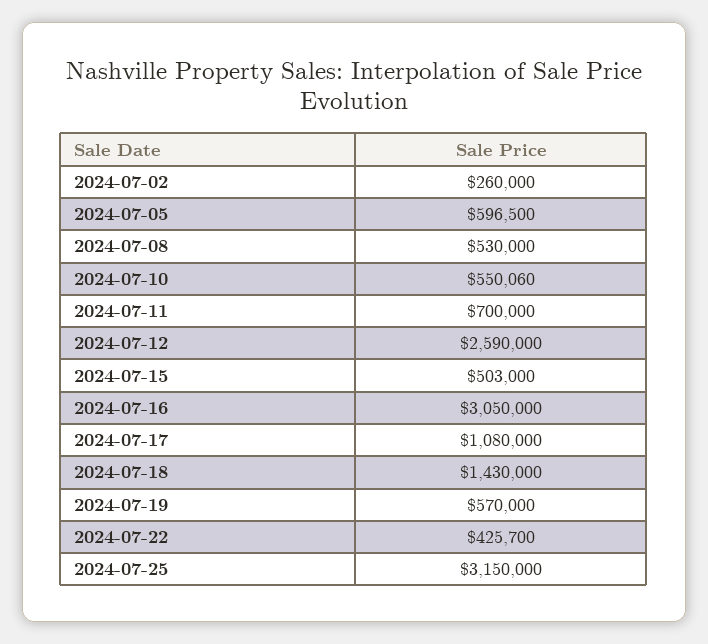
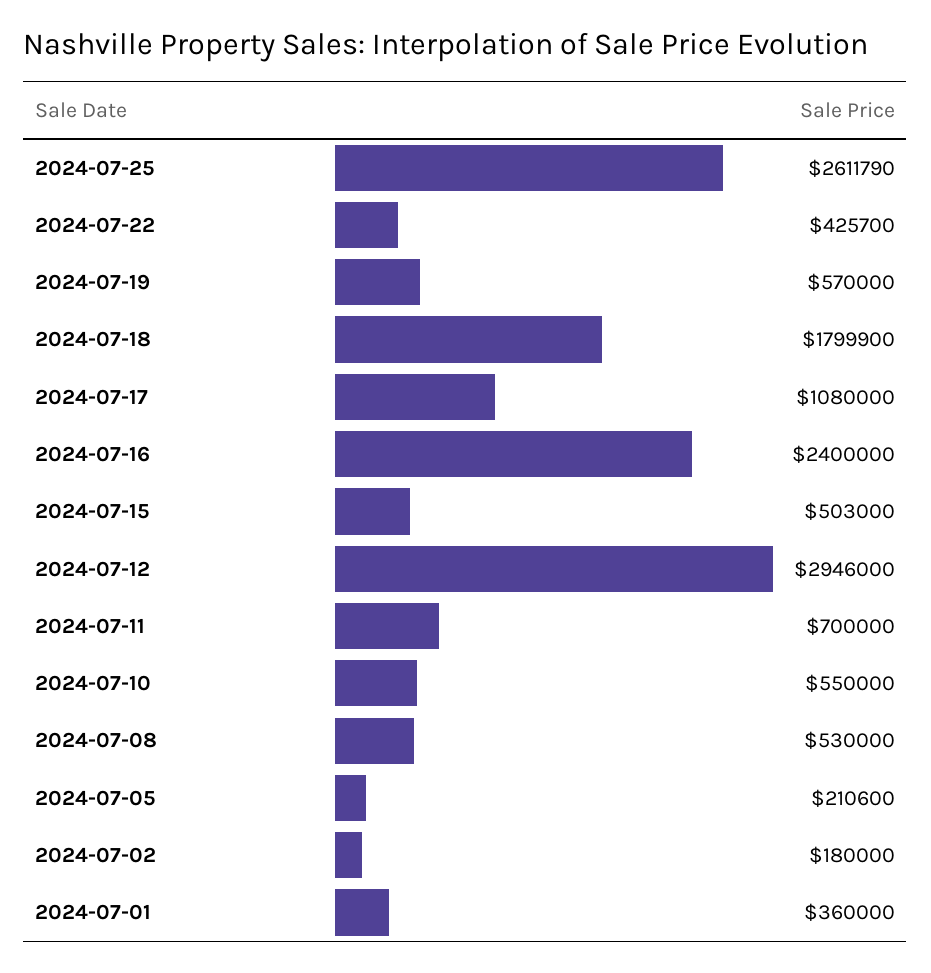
2024-07-02: 260000 -> 180000
2024-07-05: 596500 -> 210600
2024-07-10: 550060 -> 550000
2024-07-12: 2590000 -> 2946000
2024-07-16: 3050000 -> 2400000
2024-07-18: 1430000 -> 1799900
2024-07-25: 3150000 -> 2611790
2024-07-01: none -> 360000

